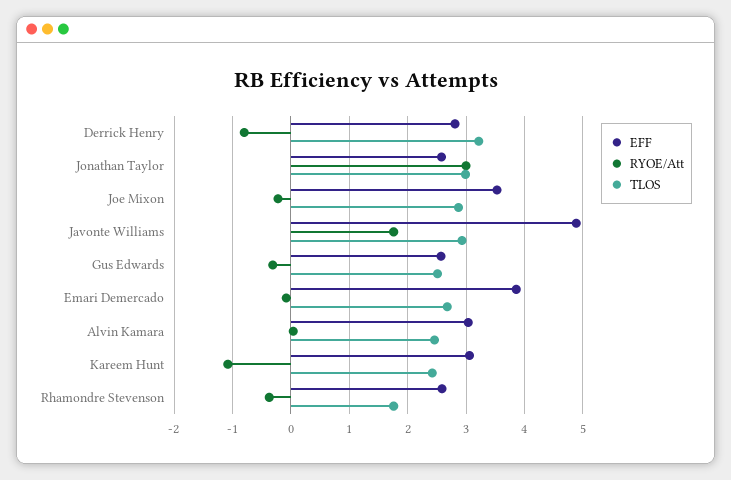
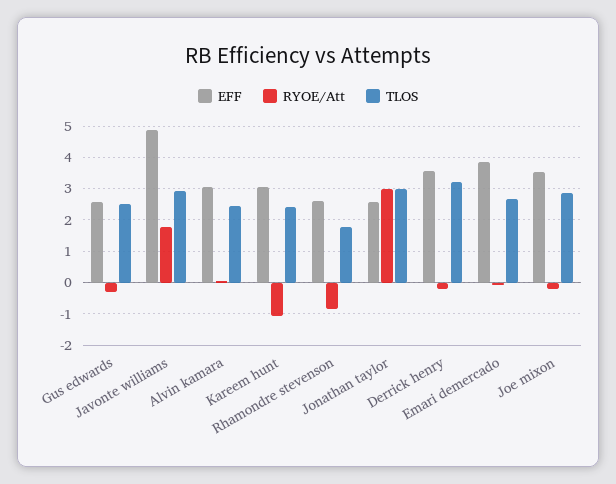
EFF, Derrick Henry: 2.8 -> 3.6
RYOE/Att, Derrick Henry: -0.8 -> -0.2
RYOE/Att, Rhamondre Stevenson: -0.4 -> -0.8

